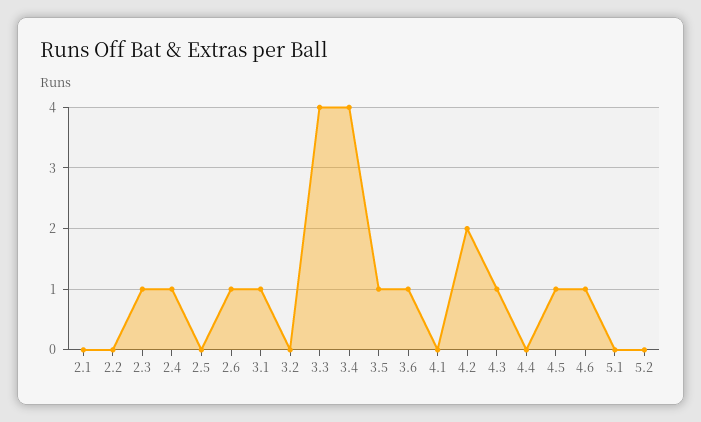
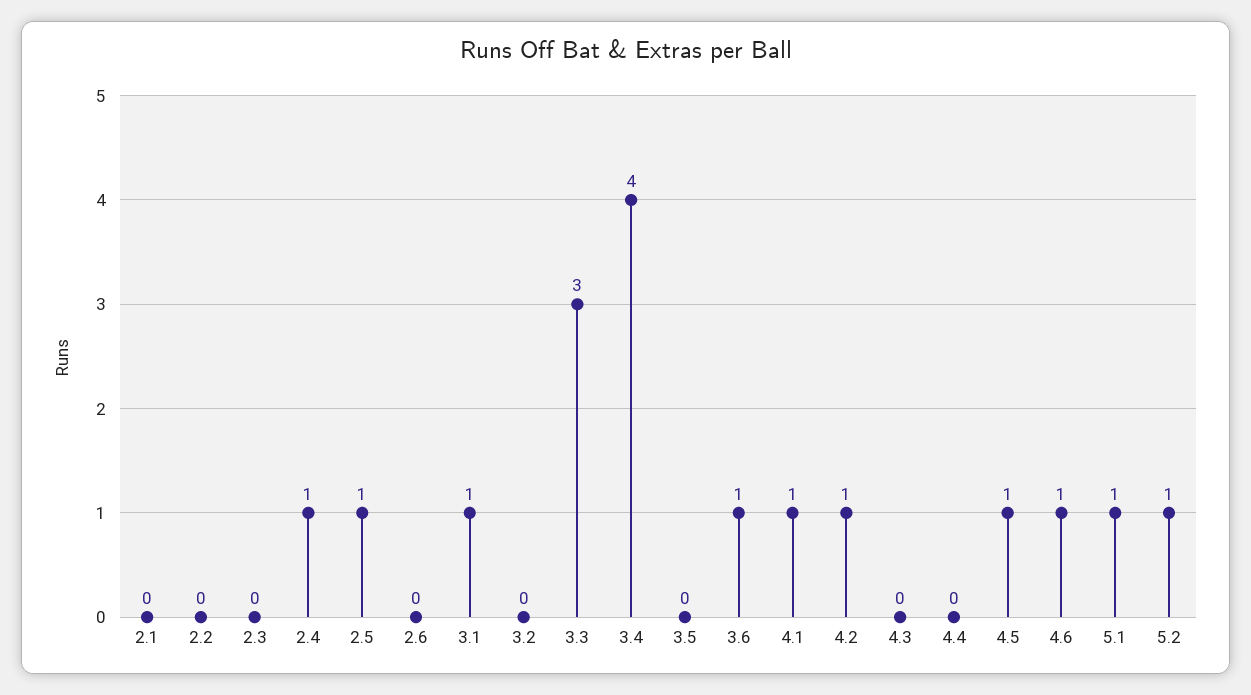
2.3: 1 -> 0
2.5: 0 -> 1
2.6: 1 -> 0
3.3: 4 -> 3
3.5: 1 -> 0
4.1: 0 -> 1
4.2: 2 -> 1
4.3: 1 -> 0
5.1: 0 -> 1
5.2: 0 -> 1

